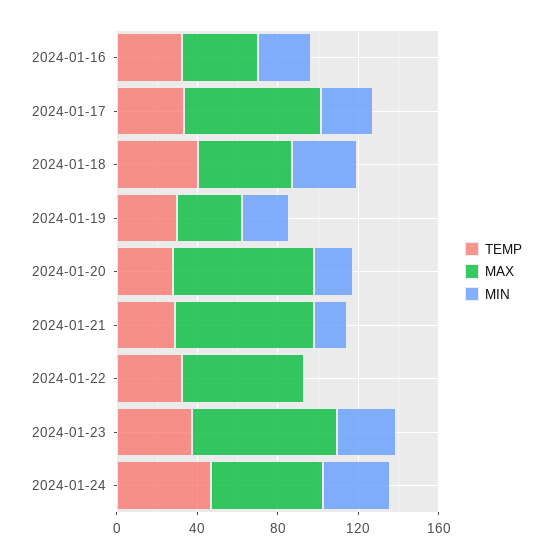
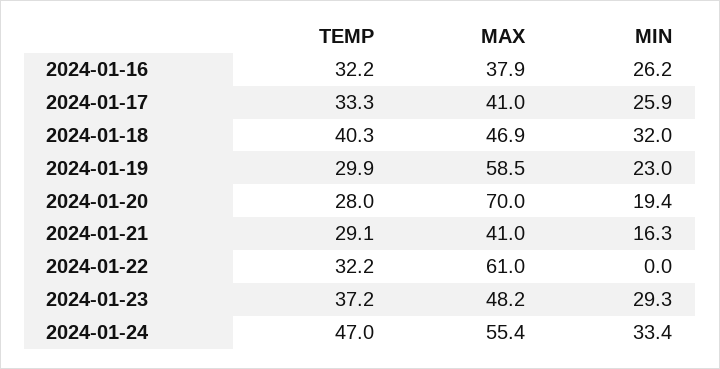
MAX, 2024-01-17: 70 -> 41
MAX, 2024-01-19: 30 -> 58.5
MAX, 2024-01-21: 70 -> 41
MAX, 2024-01-23: 70 -> 48.2

